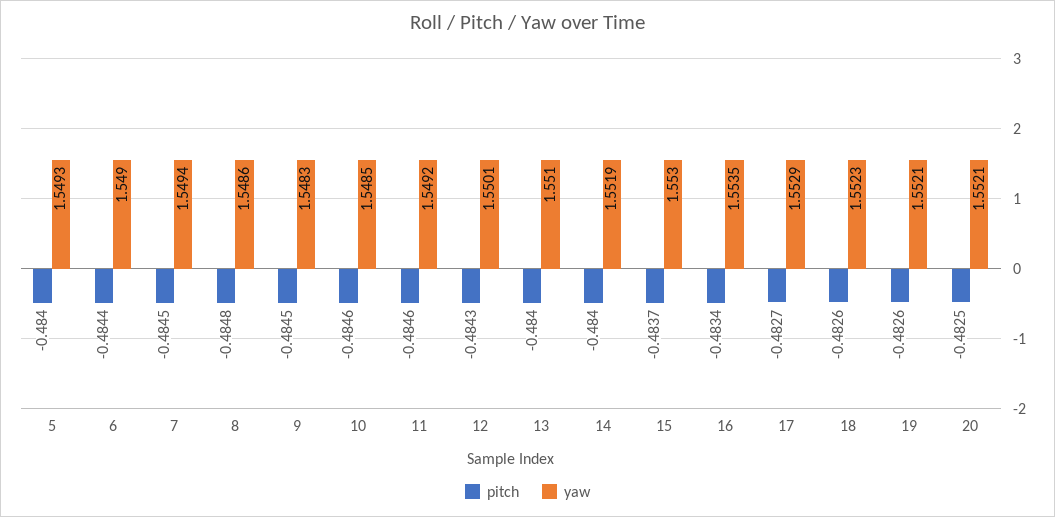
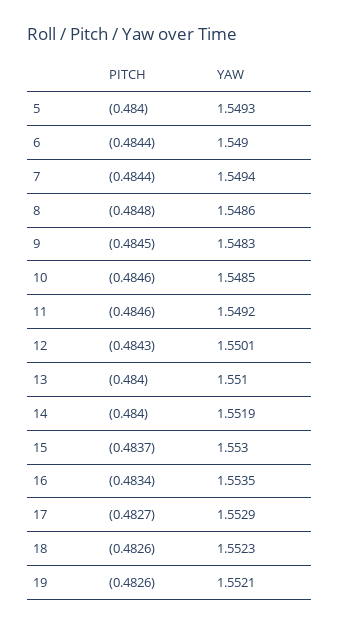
pitch, 7: -0.4845 -> -0.4844
pitch, 20: -0.4825 -> none
yaw, 20: 1.5521 -> none

